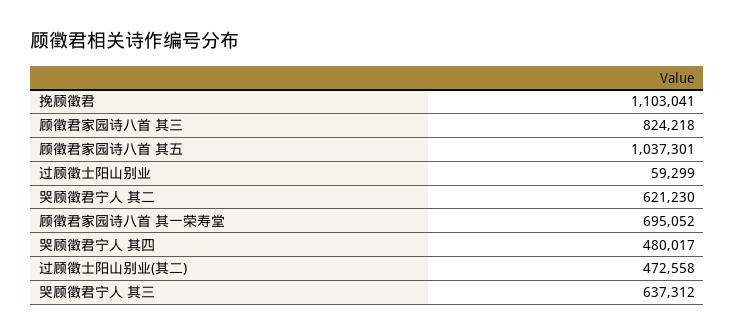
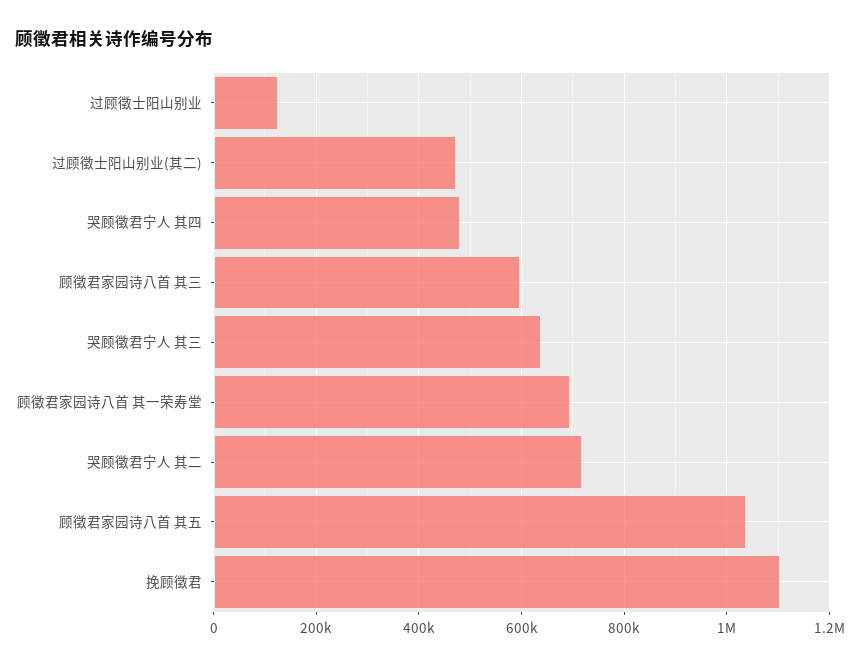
顾徵君家园诗八首 其三: 824218 -> 600000
过顾徵士阳山别业: 59299 -> 120000
哭顾徵君宁人 其二: 621230 -> 720000

